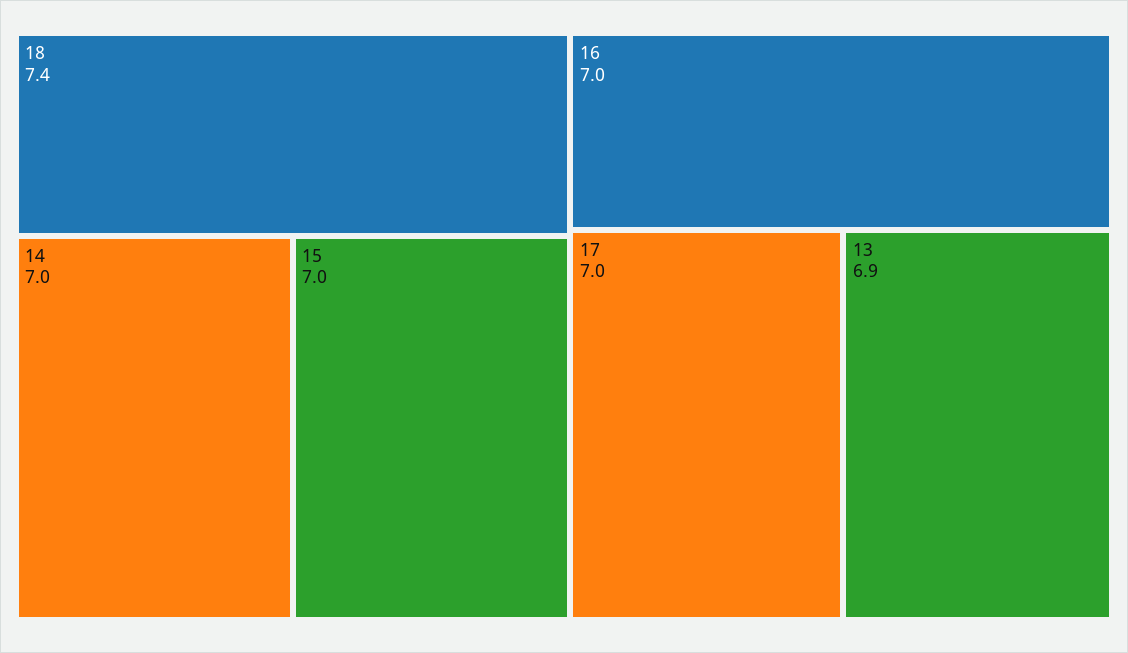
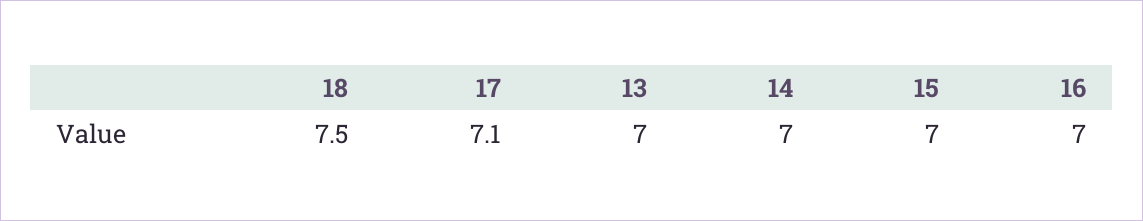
18: 7.4 -> 7.5
17: 7 -> 7.1
13: 6.9 -> 7

